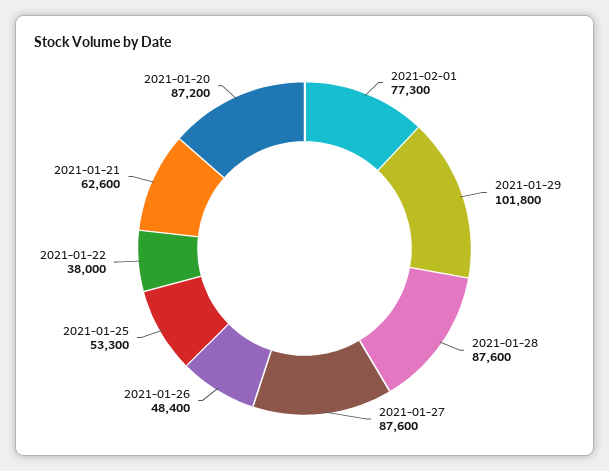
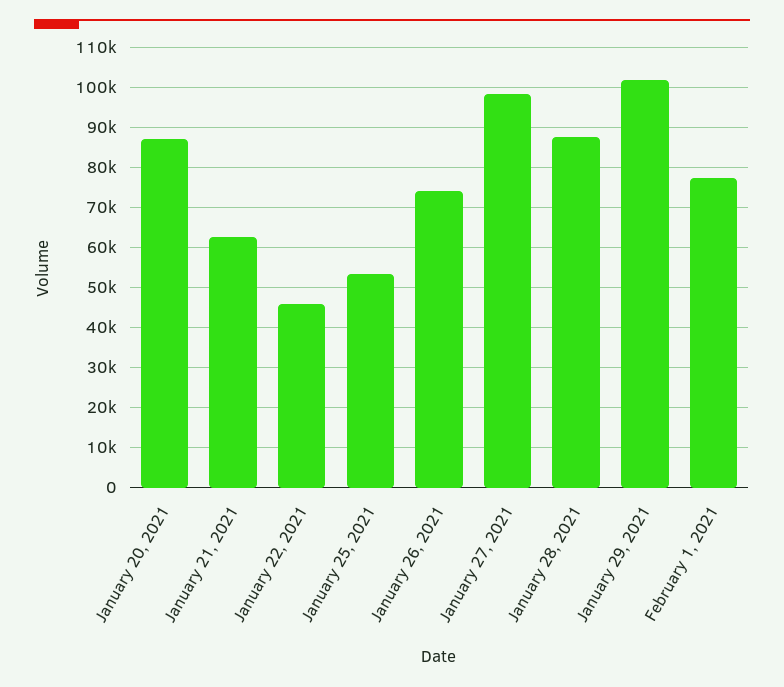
2021-01-27: 87600 -> 98000
2021-01-26: 48400 -> 74000
2021-01-22: 38000 -> 46000

